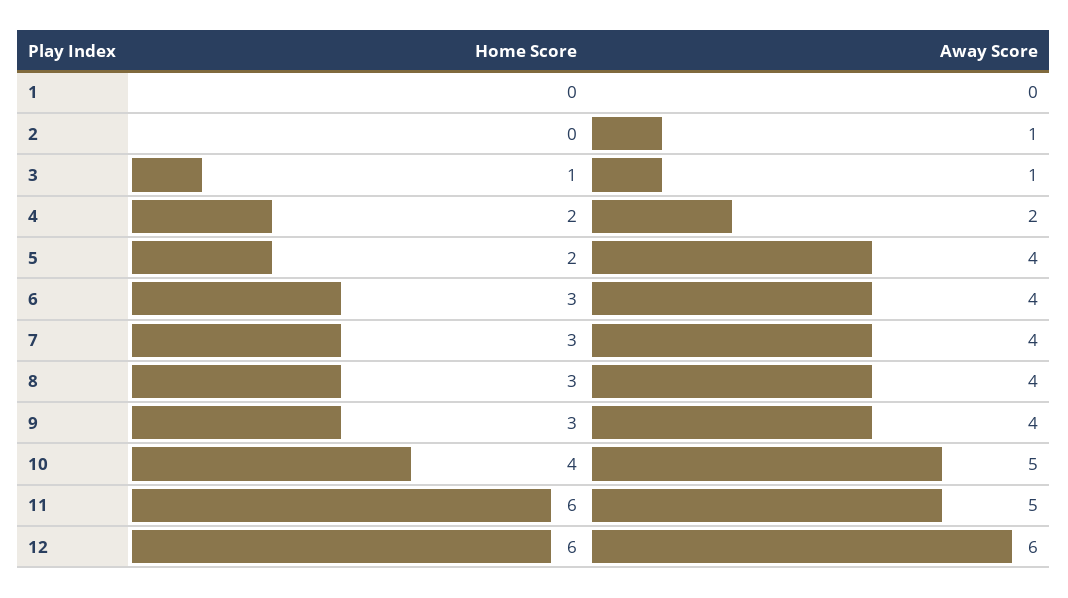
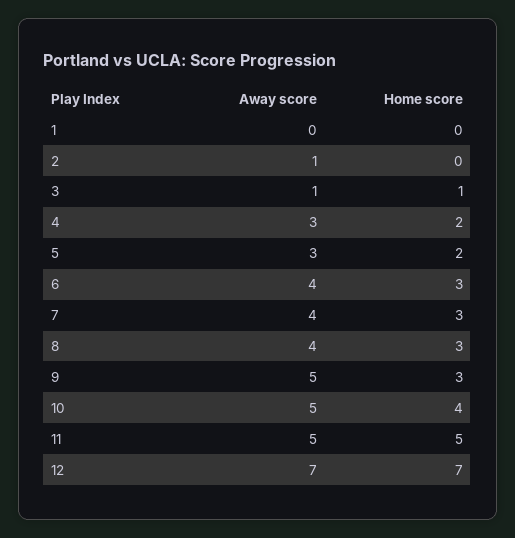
Away Score, 4: 2 -> 3
Away Score, 5: 4 -> 3
Away Score, 9: 4 -> 5
Home Score, 11: 6 -> 5
Home Score, 12: 6 -> 7
Away Score, 12: 6 -> 7

